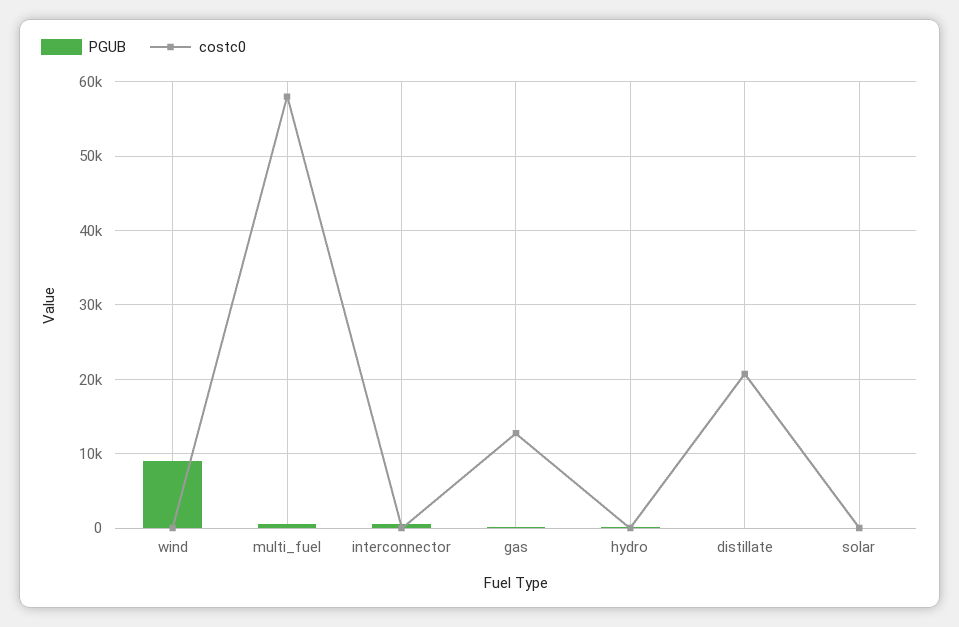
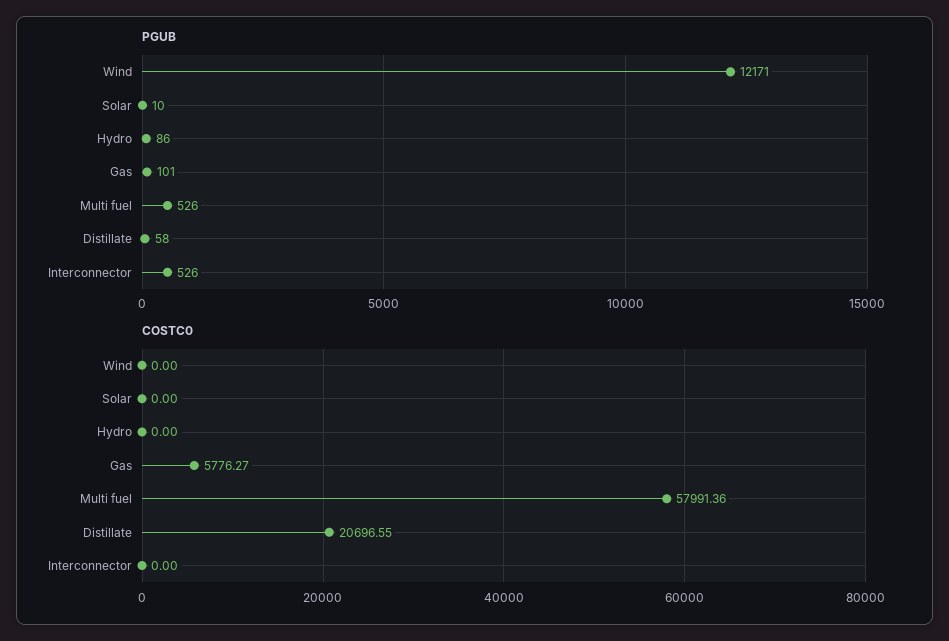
PGUB, wind: 9000 -> 12171
costc0, gas: 13000 -> 5776.27

